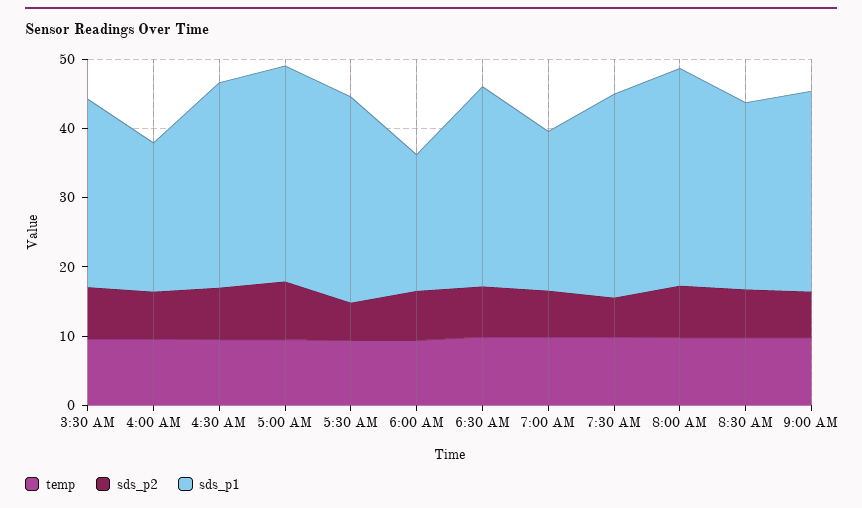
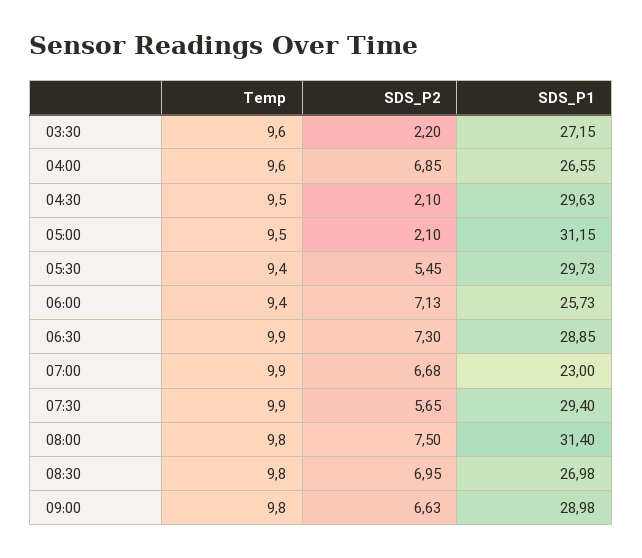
sds_p2, 3:30 AM: 8 -> 2.2
sds_p1, 4:00 AM: 22 -> 26.55
sds_p2, 4:30 AM: 8 -> 2.1
sds_p2, 5:00 AM: 8 -> 2.1
sds_p1, 6:00 AM: 20 -> 25.73

